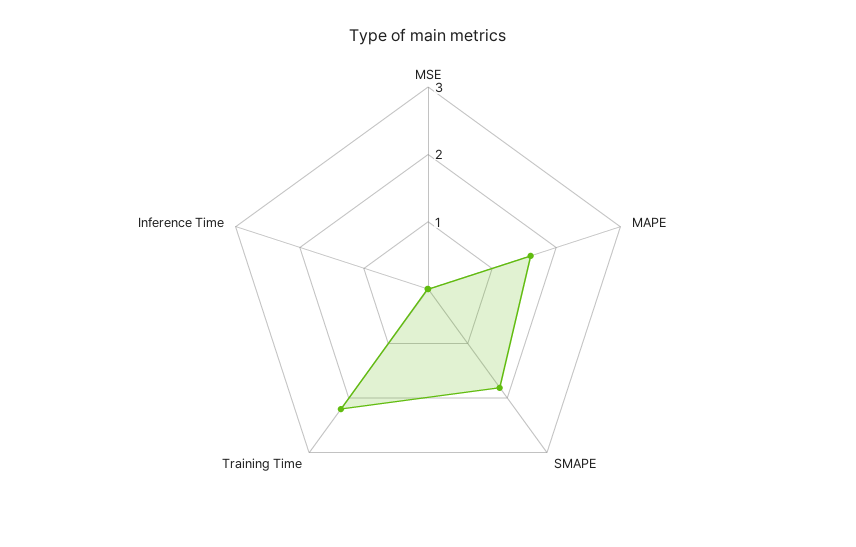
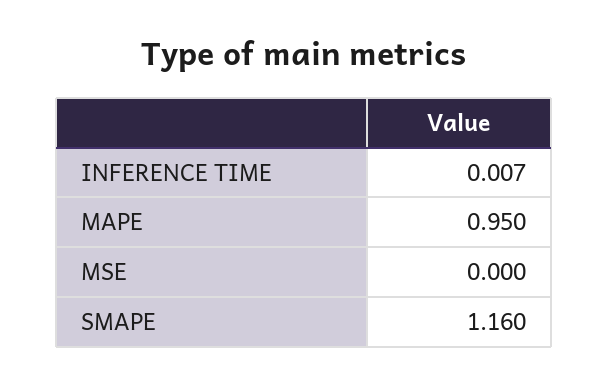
MAPE: 1.6 -> 0.95
SMAPE: 1.8 -> 1.16
Training Time: 2.2 -> none

